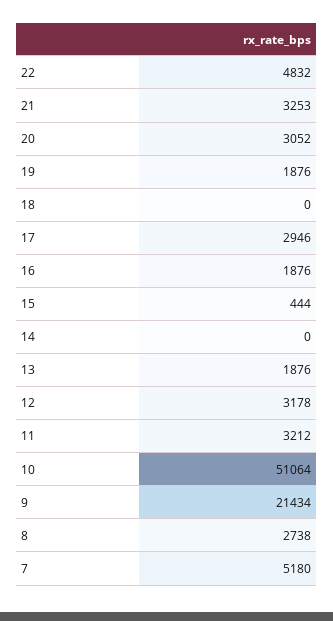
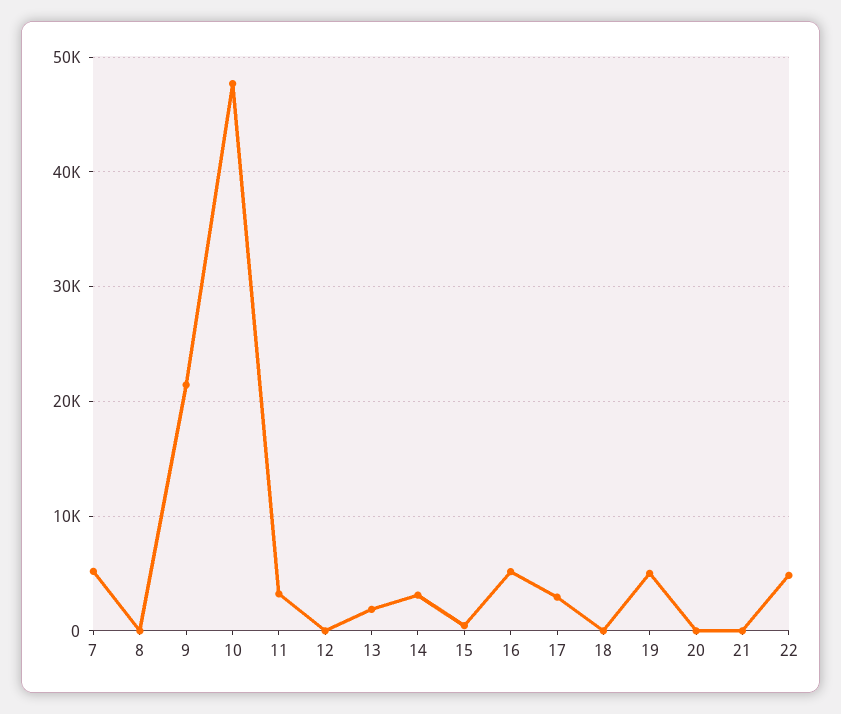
21: 3253 -> 0
20: 3052 -> 0
19: 1876 -> 5000
16: 1876 -> 5000
14: 0 -> 3000
12: 3178 -> 0
10: 51064 -> 48000
8: 2738 -> 0

